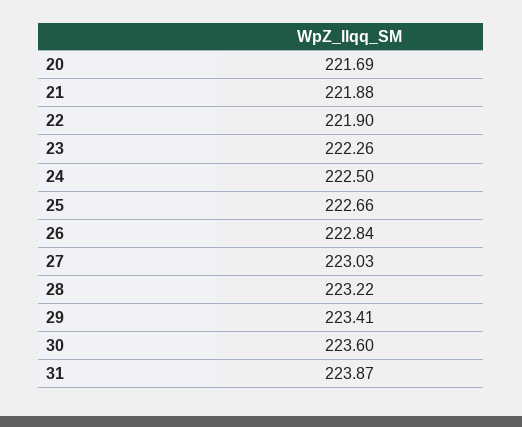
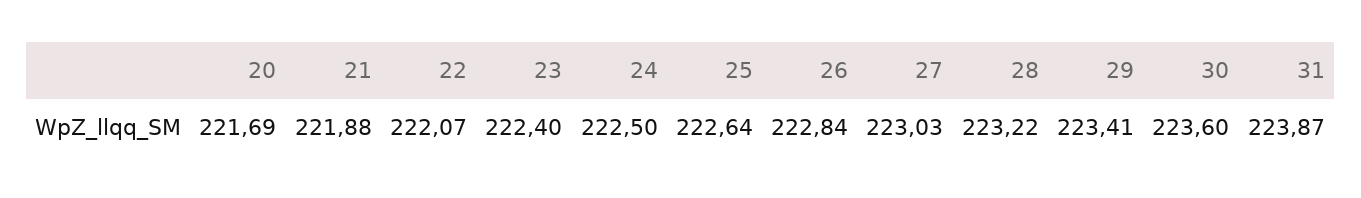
22: 221.9 -> 222.07
23: 222.26 -> 222.4
25: 222.66 -> 222.64

